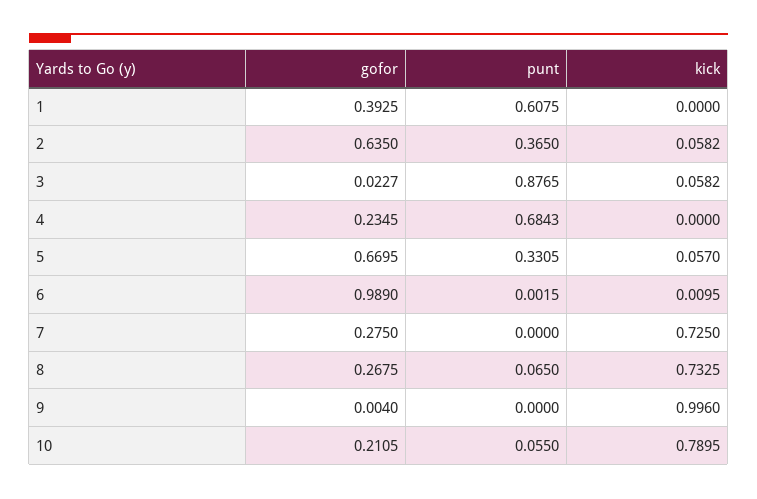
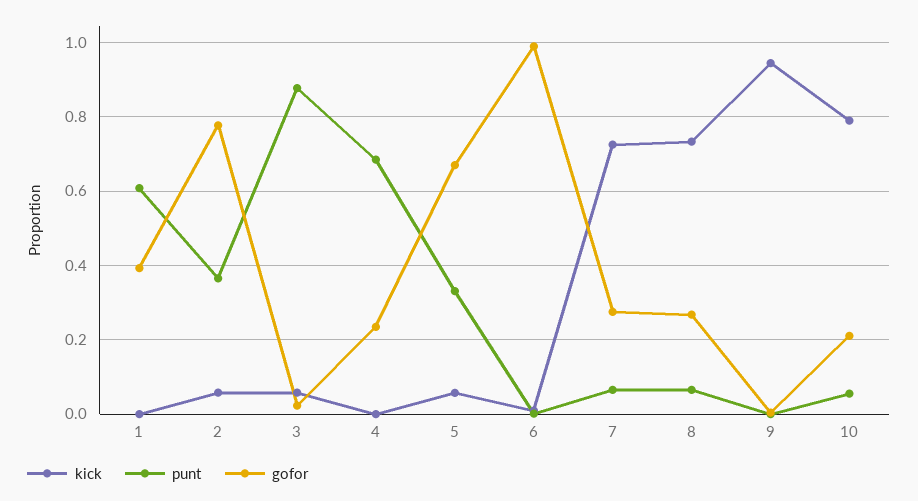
gofor, 2: 0.635 -> 0.78
punt, 7: 0 -> 0.06
kick, 9: 0.996 -> 0.94

